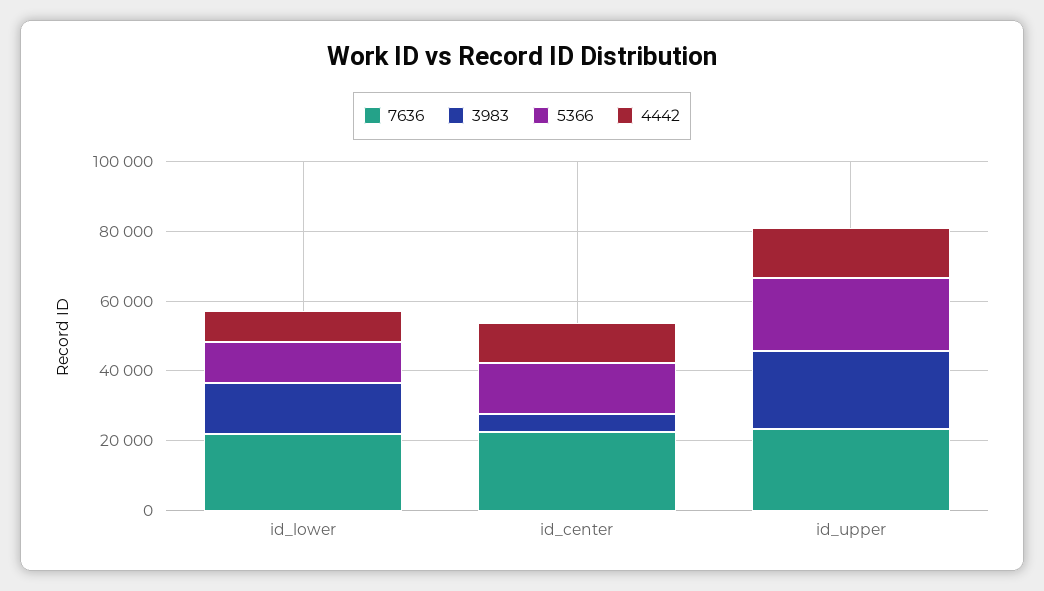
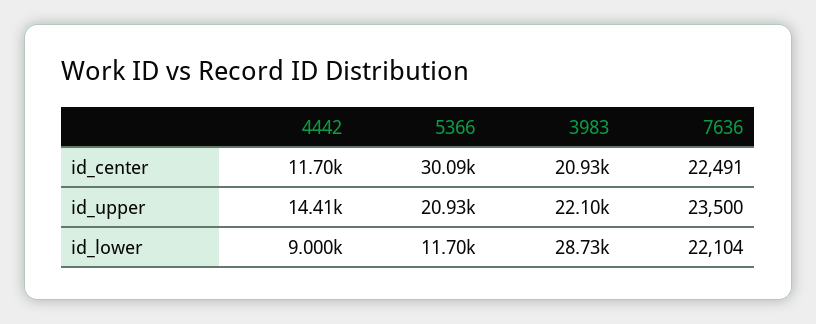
3983, id_lower: 15000 -> 28730
3983, id_center: 5000 -> 20930
5366, id_center: 15000 -> 30090

